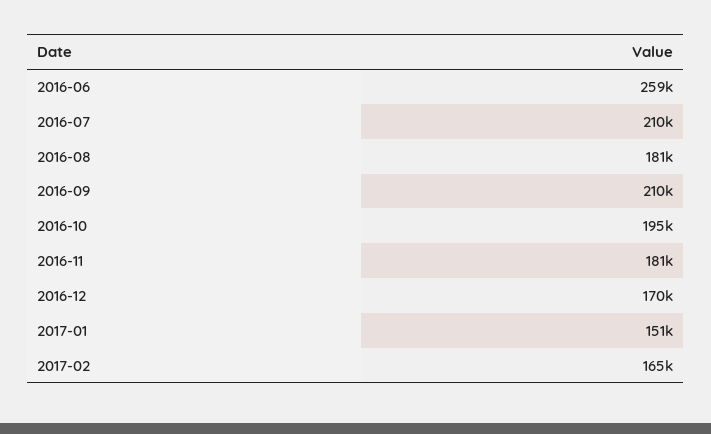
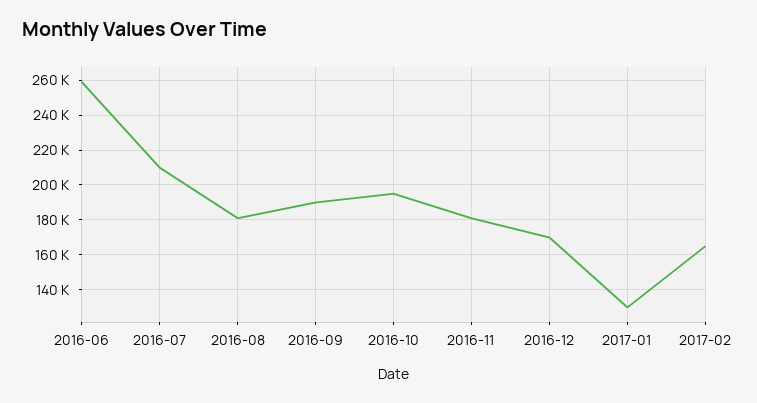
2016-09: 210000 -> 190000
2017-01: 151000 -> 130000

